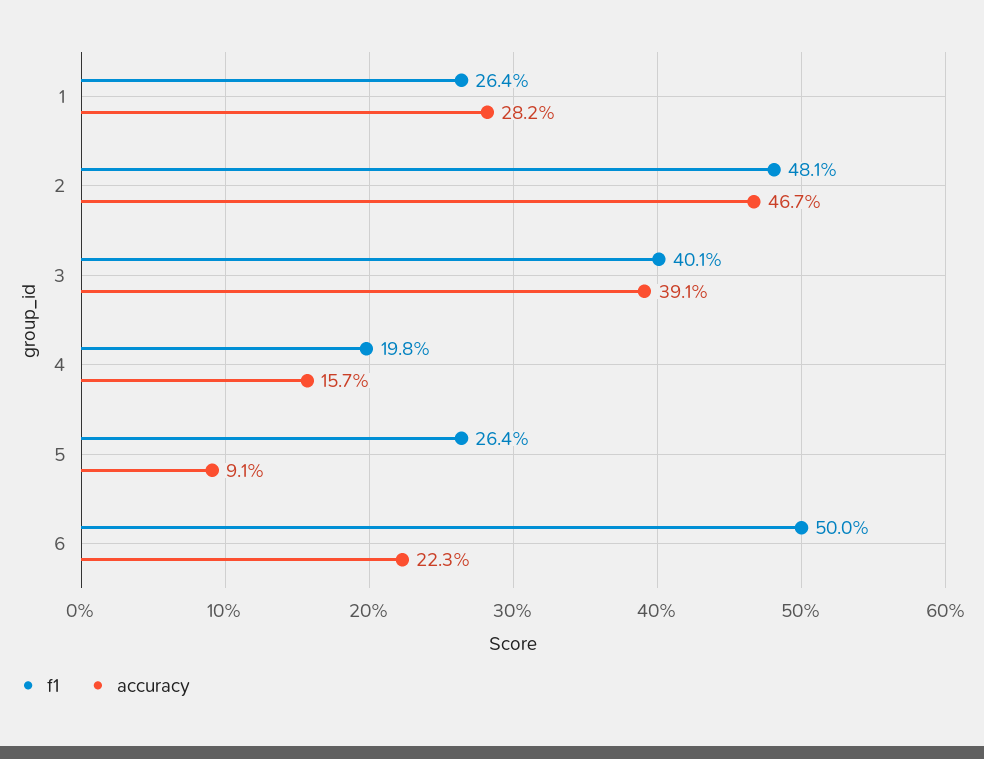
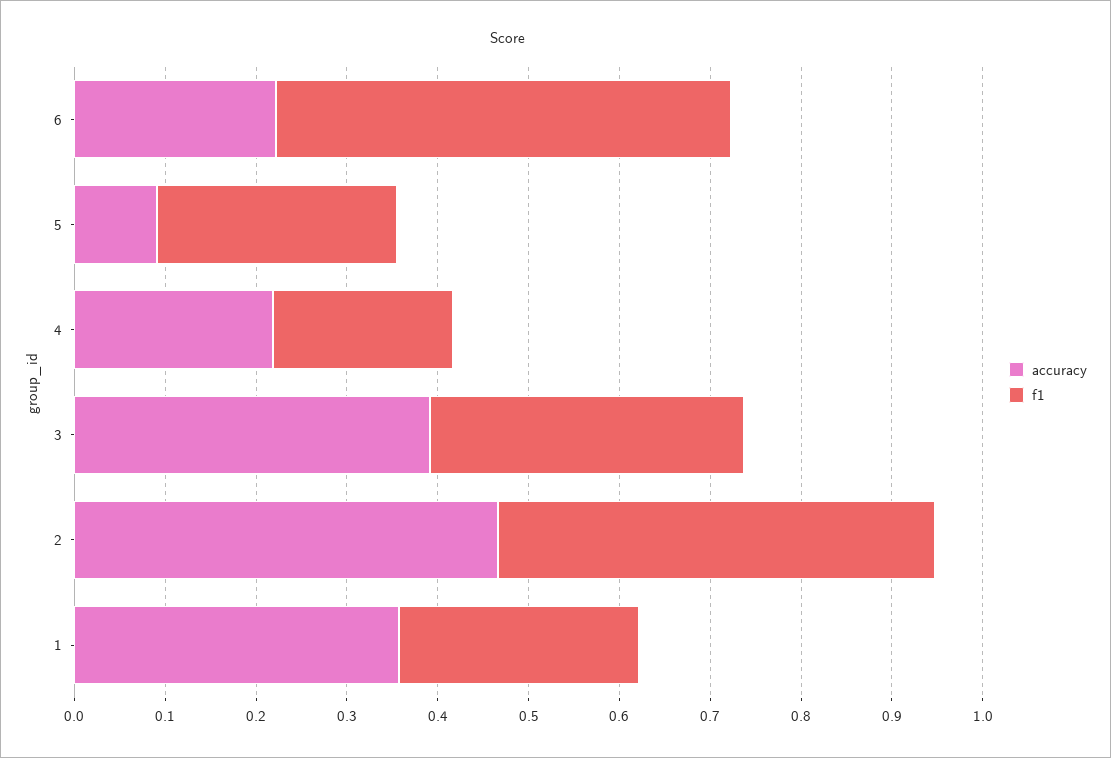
accuracy, 1: 0.282 -> 0.36
f1, 3: 0.401 -> 0.34
accuracy, 4: 0.157 -> 0.22

